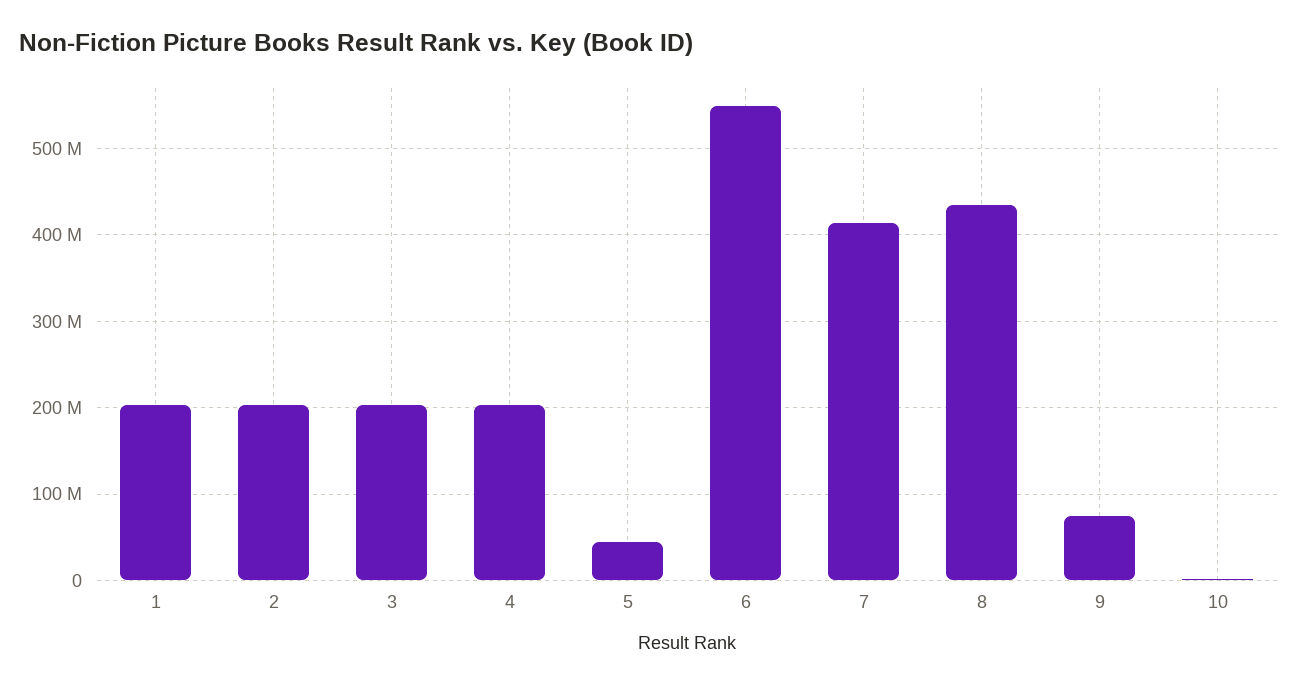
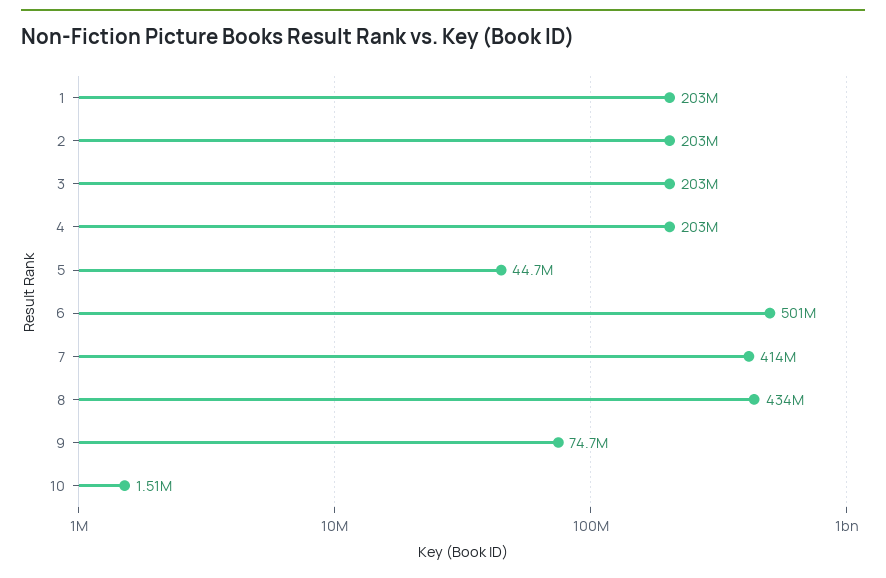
6: 550000000 -> 501000000

